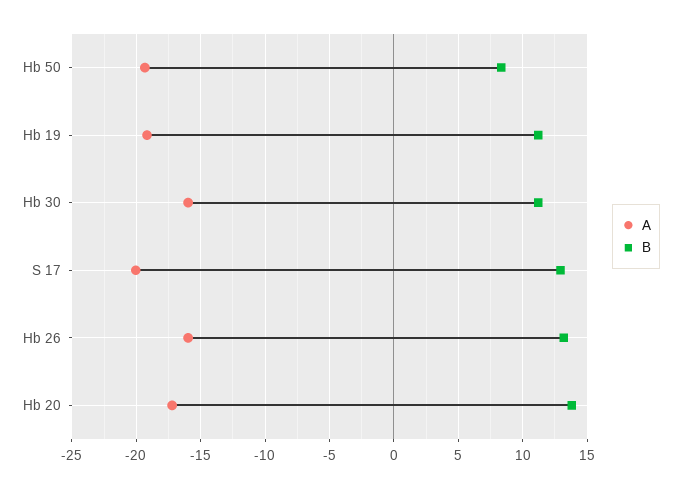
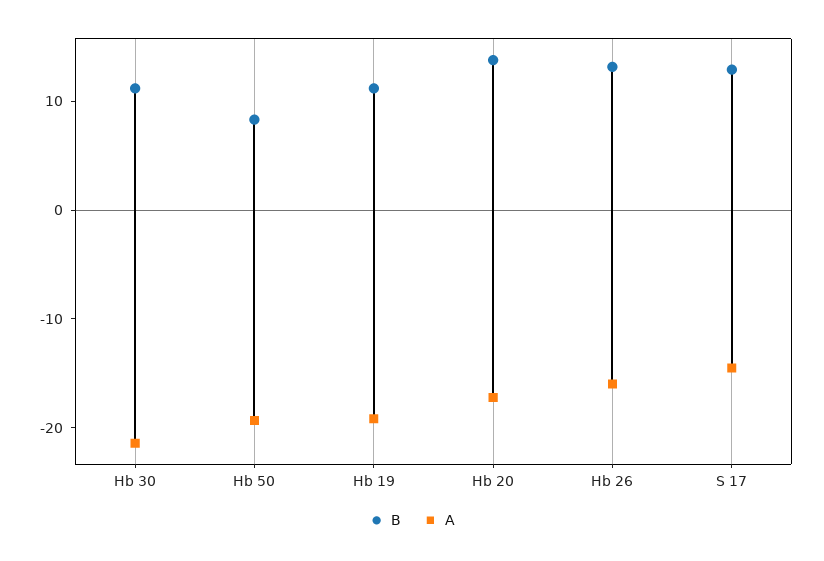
A, Hb 30: -16 -> -22
A, S 17: -20 -> -14

